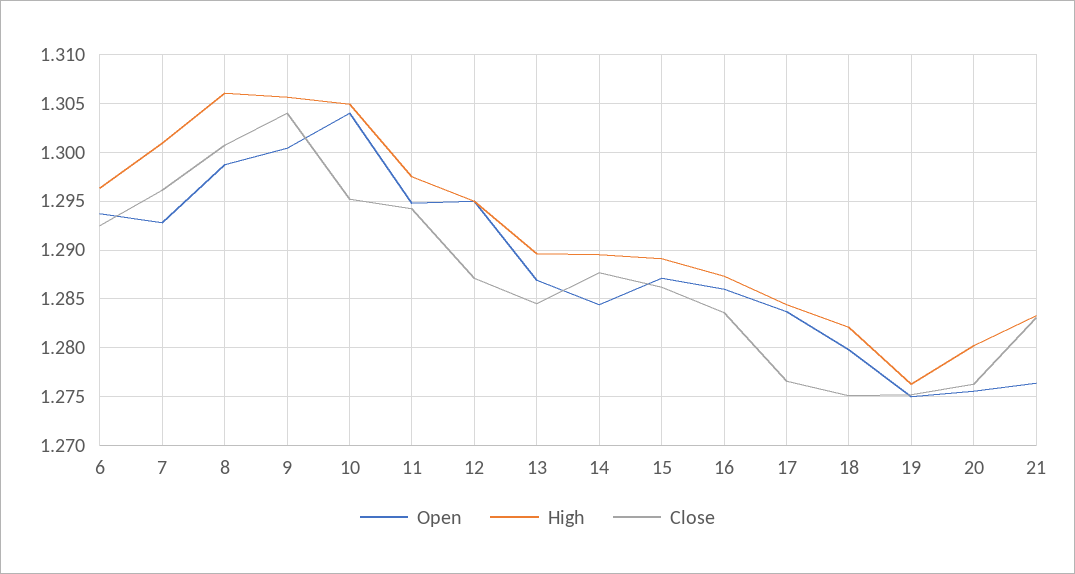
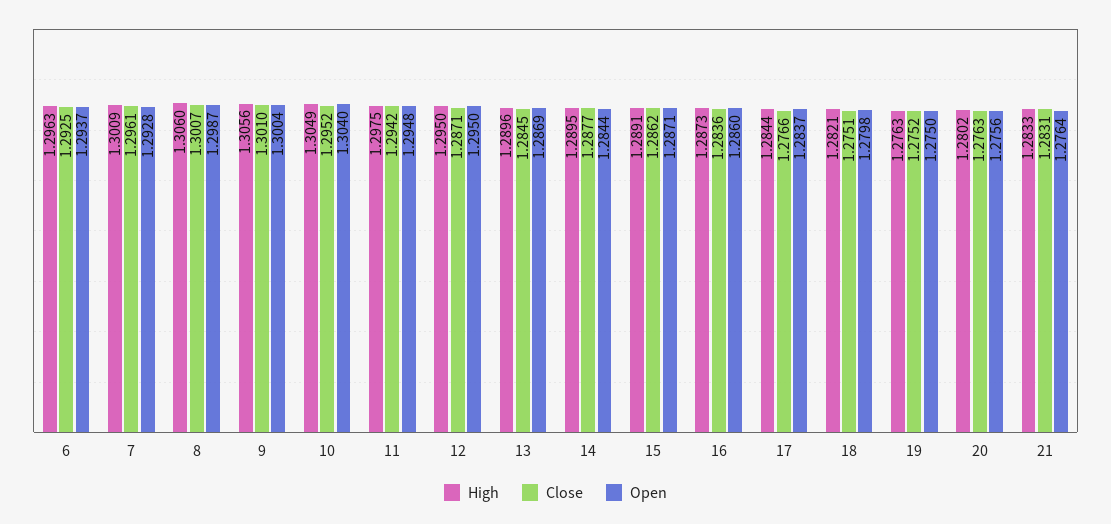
Close, 9: 1.304 -> 1.301

